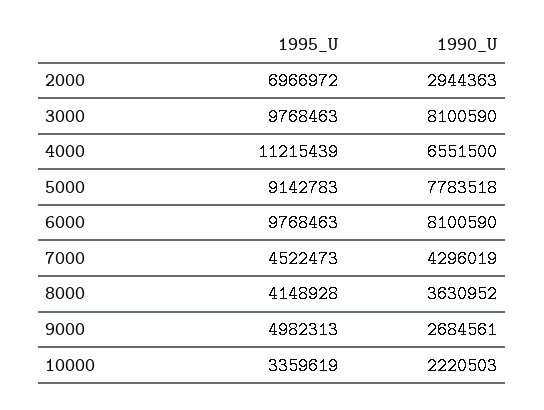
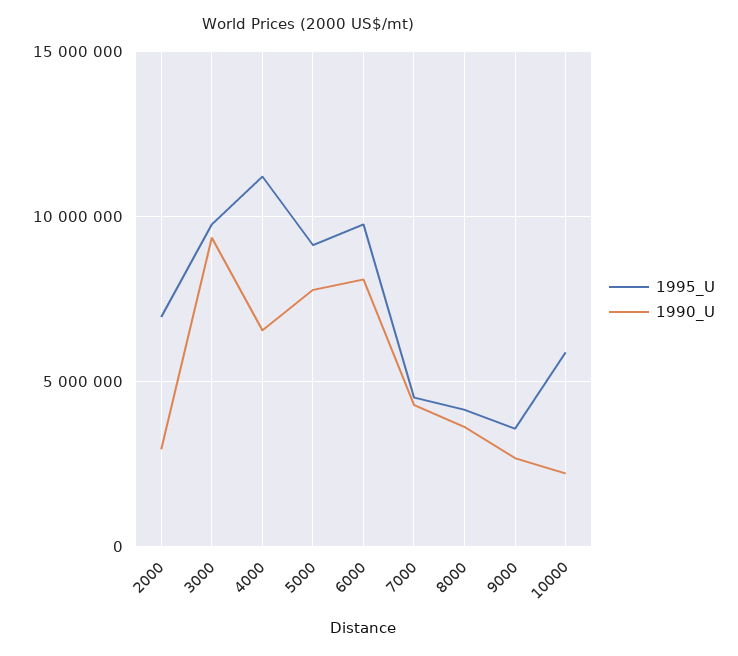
1990_U, 3000: 8100590 -> 9500000
1995_U, 9000: 4982313 -> 3500000
1995_U, 10000: 3359619 -> 6000000

